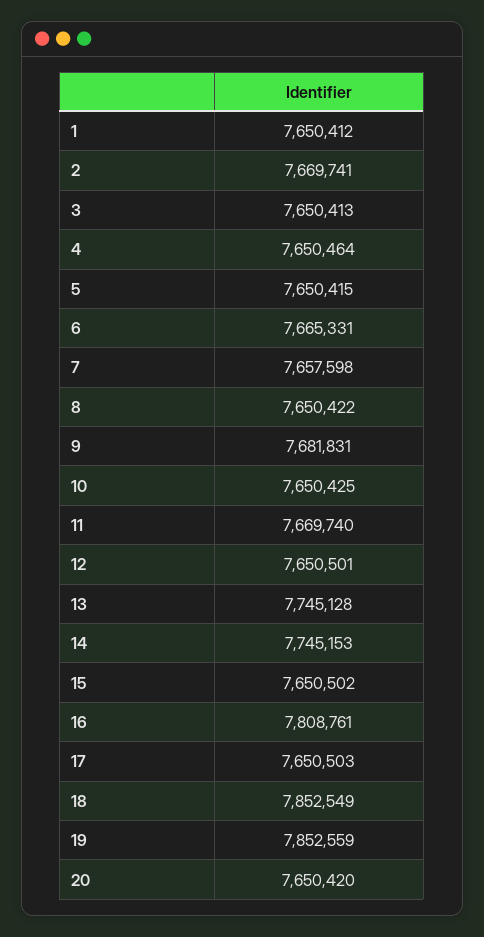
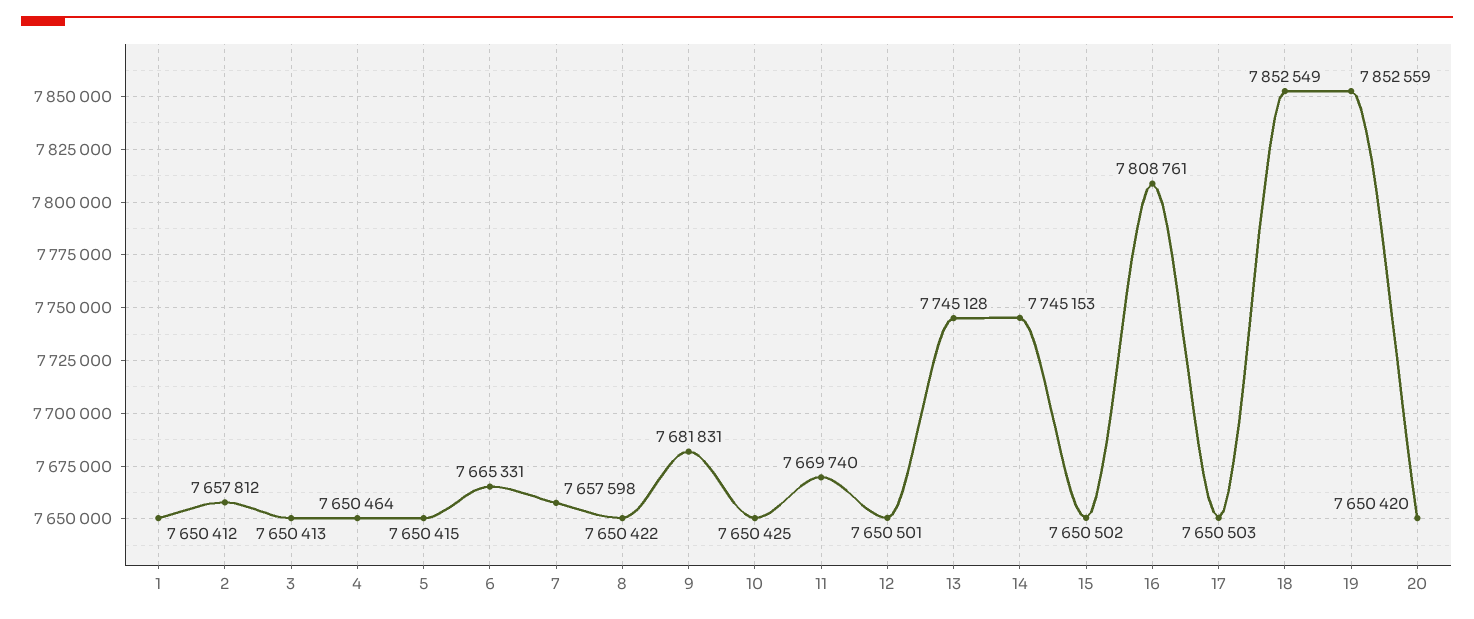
2: 7669741 -> 7657812

